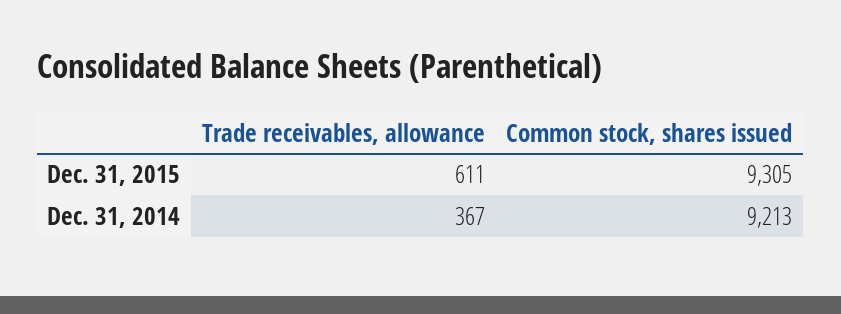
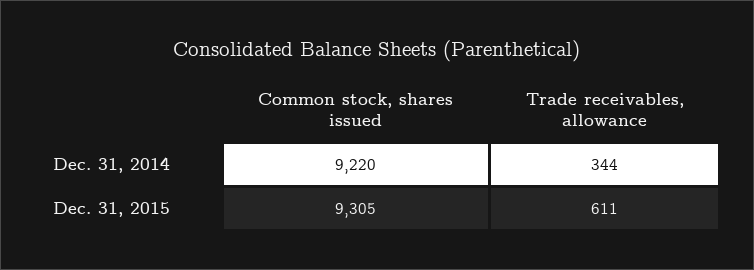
Trade receivables, allowance, Dec. 31, 2014: 367 -> 344
Common stock, shares issued, Dec. 31, 2014: 9213 -> 9220

